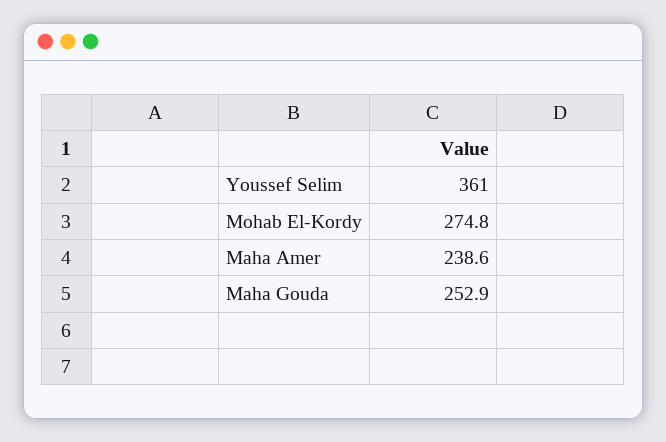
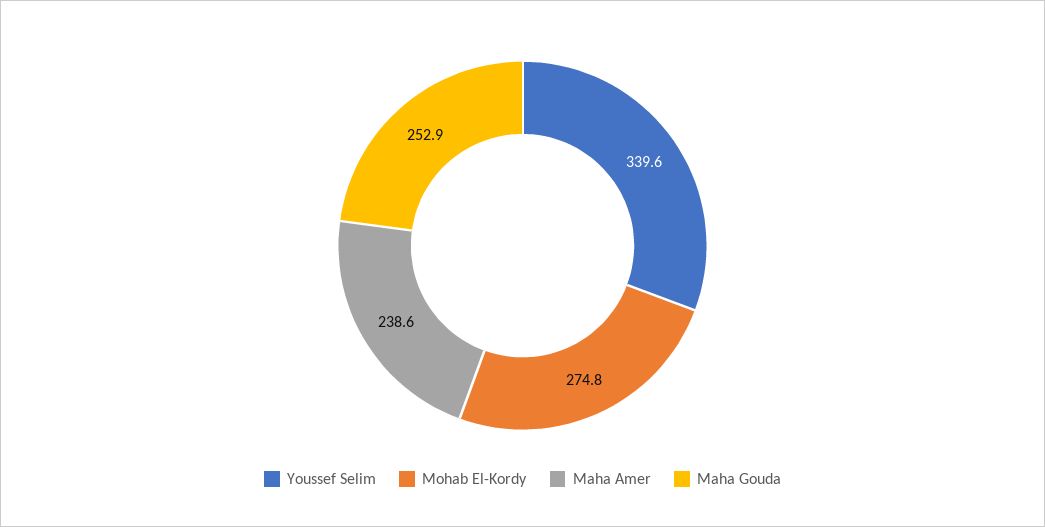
Youssef Selim: 361 -> 339.6

